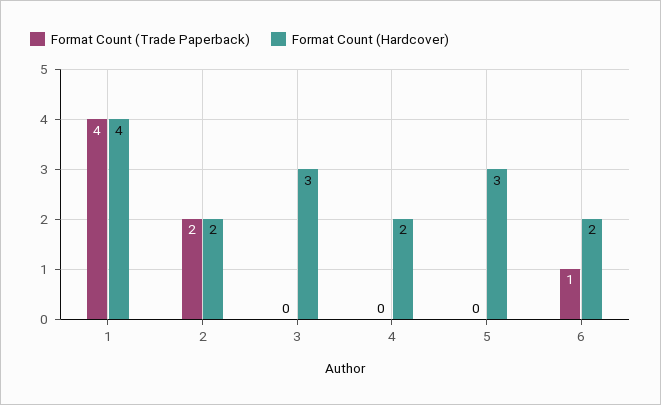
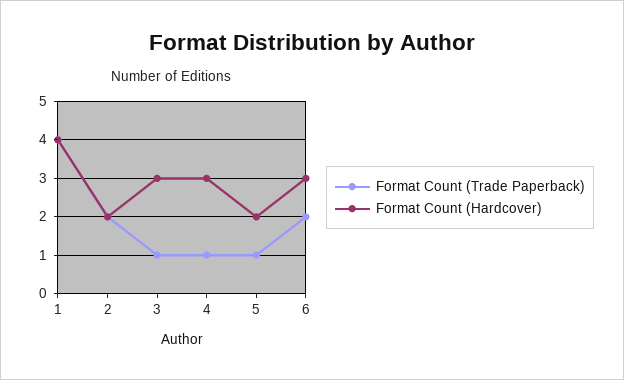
Format Count (Trade Paperback), 3: 0 -> 1
Format Count (Trade Paperback), 4: 0 -> 1
Format Count (Hardcover), 4: 2 -> 3
Format Count (Trade Paperback), 5: 0 -> 1
Format Count (Hardcover), 5: 3 -> 2
Format Count (Trade Paperback), 6: 1 -> 2
Format Count (Hardcover), 6: 2 -> 3

